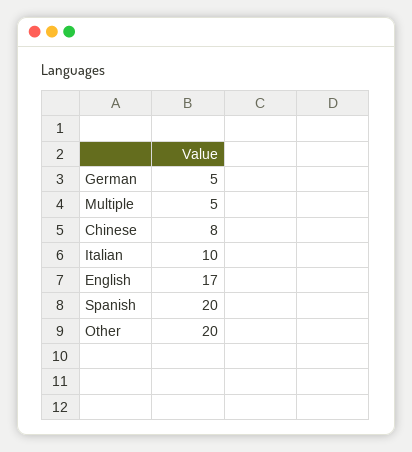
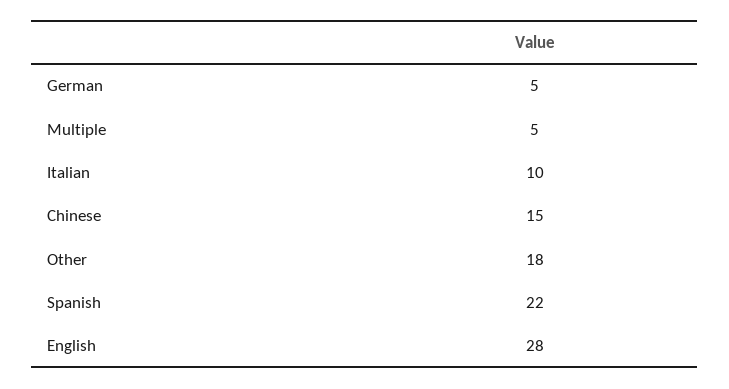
Chinese: 8 -> 15
English: 17 -> 28
Spanish: 20 -> 22
Other: 20 -> 18

